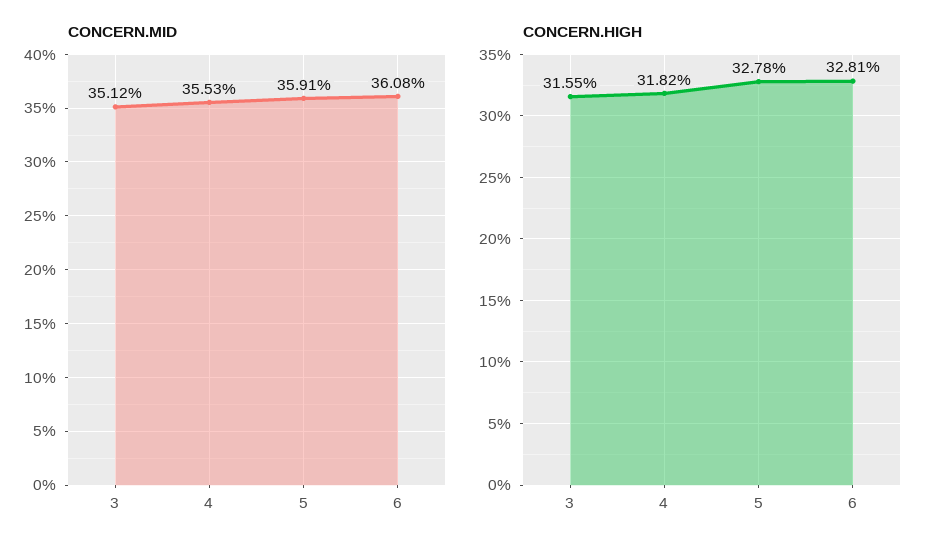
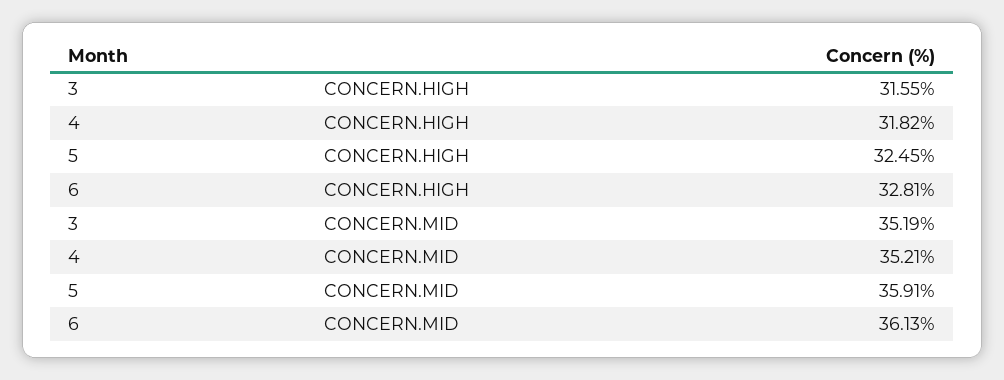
CONCERN.MID, 3: 35.12 -> 35.19
CONCERN.MID, 4: 35.53 -> 35.21
CONCERN.MID, 6: 36.08 -> 36.13
CONCERN.HIGH, 5: 32.78 -> 32.45

